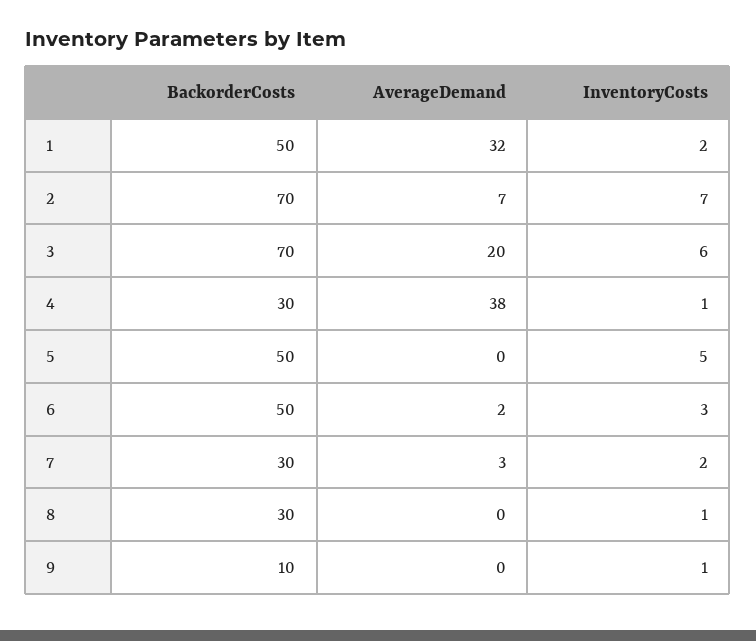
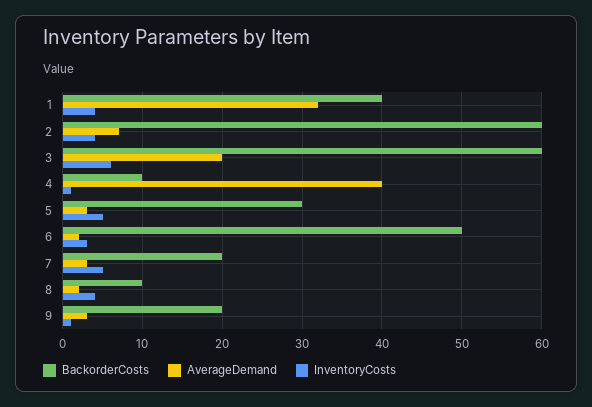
BackorderCosts, 1: 50 -> 40
InventoryCosts, 1: 2 -> 4
BackorderCosts, 2: 70 -> 60
InventoryCosts, 2: 7 -> 4
BackorderCosts, 3: 70 -> 60
BackorderCosts, 4: 30 -> 10
AverageDemand, 4: 38 -> 40
BackorderCosts, 5: 50 -> 30
AverageDemand, 5: 0 -> 3
BackorderCosts, 7: 30 -> 20
InventoryCosts, 7: 2 -> 5
BackorderCosts, 8: 30 -> 10
AverageDemand, 8: 0 -> 2
InventoryCosts, 8: 1 -> 4
BackorderCosts, 9: 10 -> 20
AverageDemand, 9: 0 -> 3

